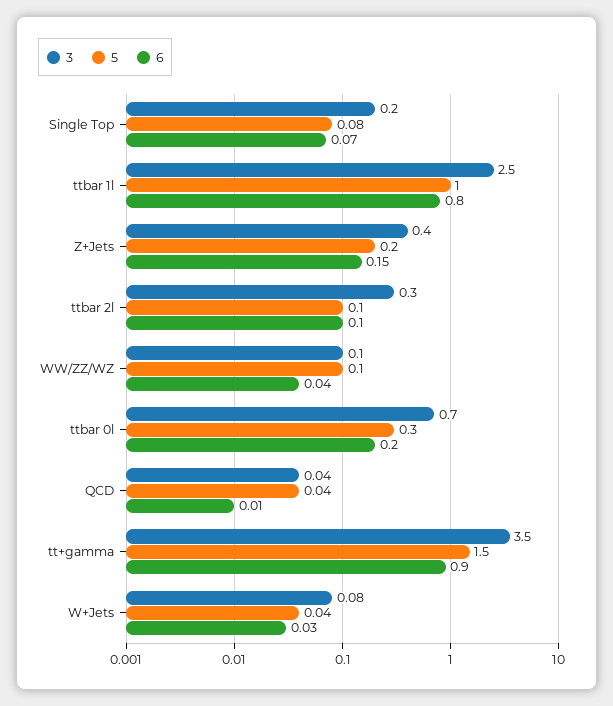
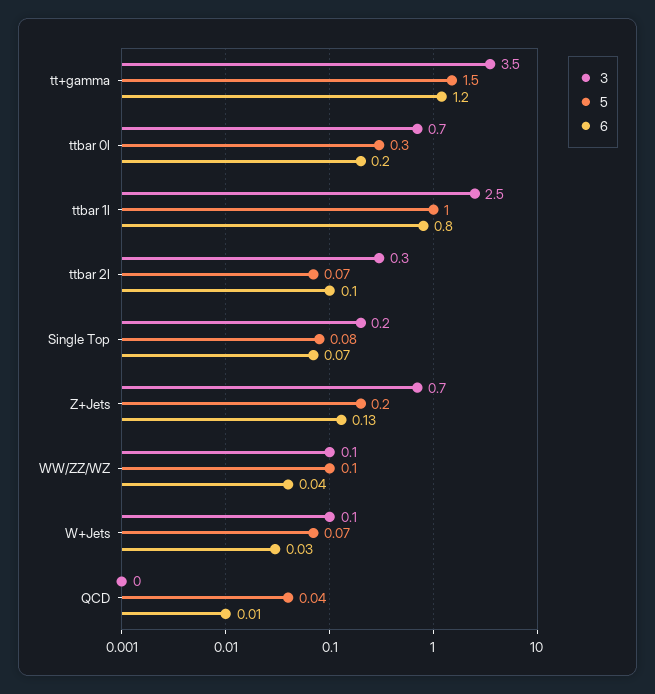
3, Z+Jets: 0.4 -> 0.7
6, Z+Jets: 0.15 -> 0.13
5, ttbar 2l: 0.1 -> 0.07
6, tt+gamma: 0.9 -> 1.2
5, W+Jets: 0.04 -> 0.07

